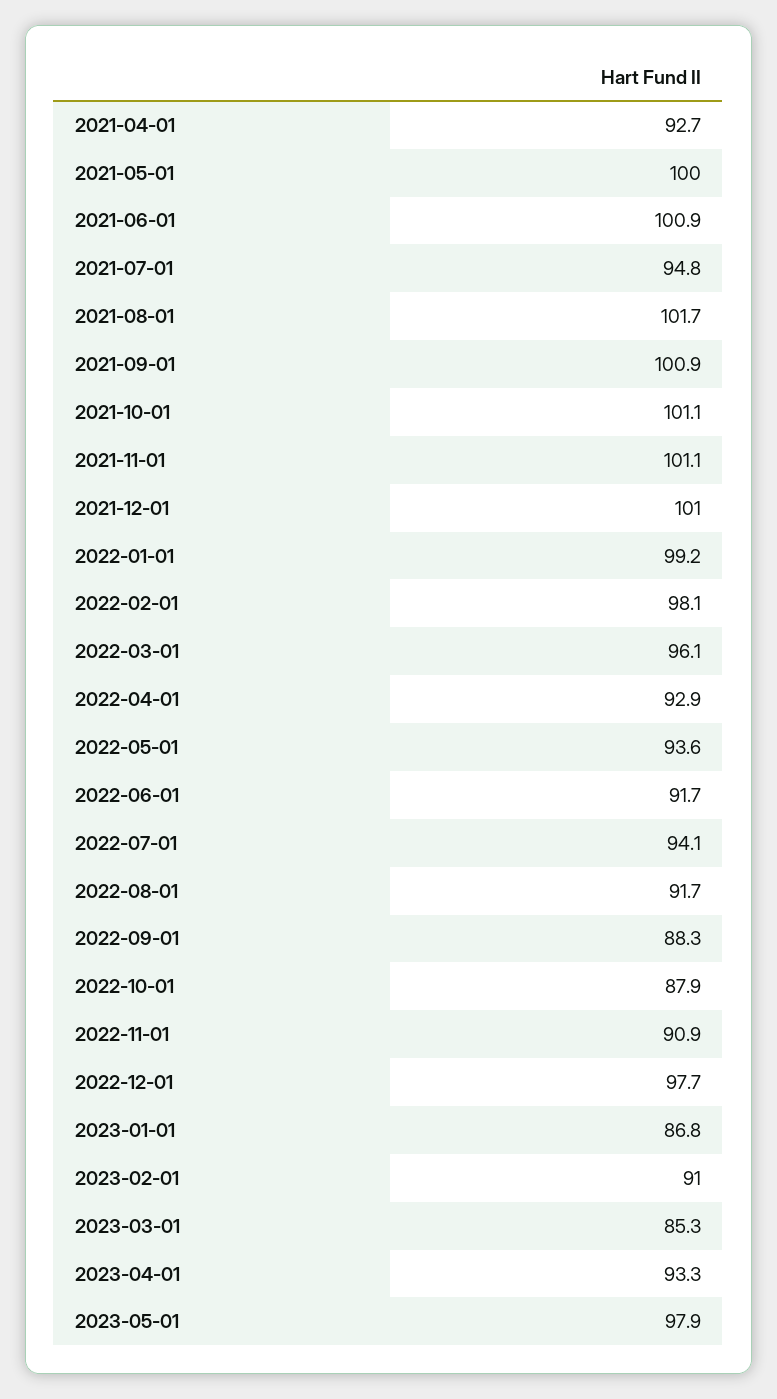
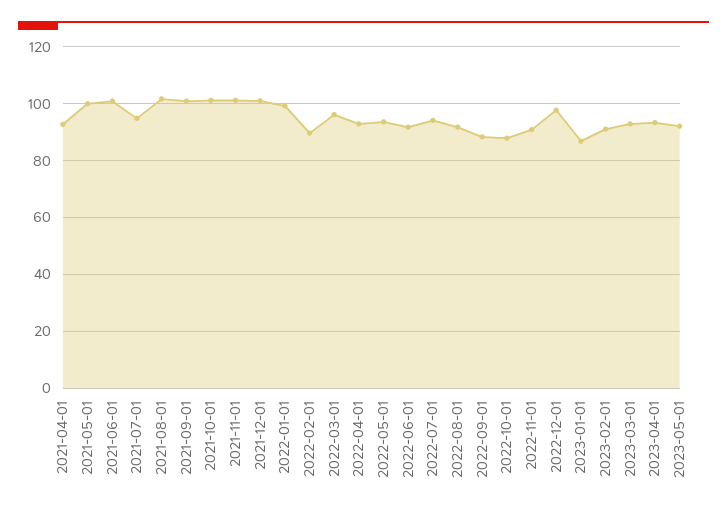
2022-02-01: 98.1 -> 90
2023-03-01: 85.3 -> 92.5
2023-05-01: 97.9 -> 92.5

